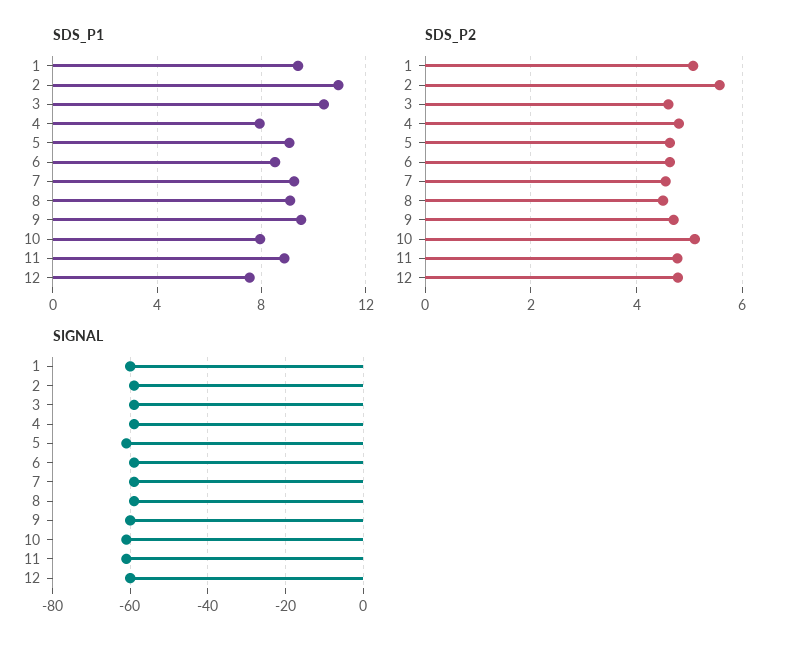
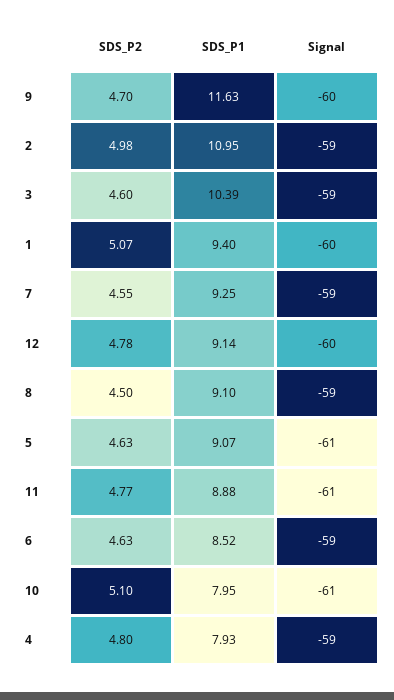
SDS_P1, 9: 9.5 -> 11.63
SDS_P1, 12: 7.5 -> 9.14
SDS_P2, 2: 5.6 -> 4.98

